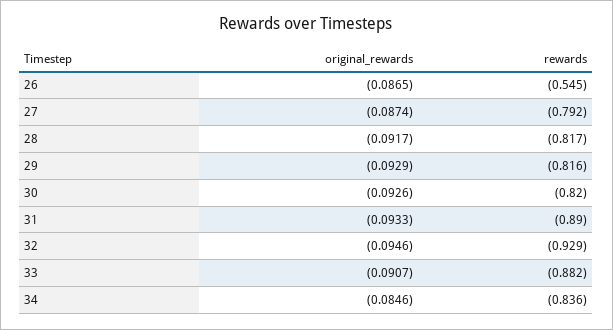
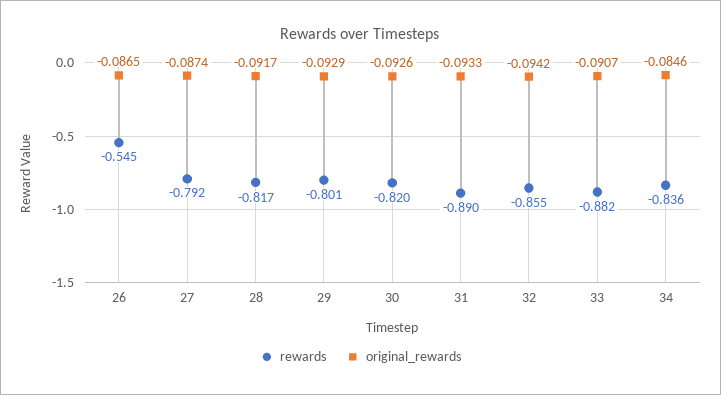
rewards, 29: -0.816 -> -0.801
original_rewards, 32: -0.0946 -> -0.0942
rewards, 32: -0.929 -> -0.855

